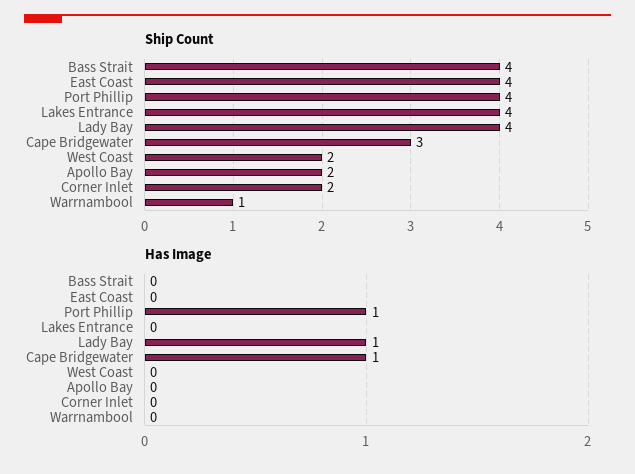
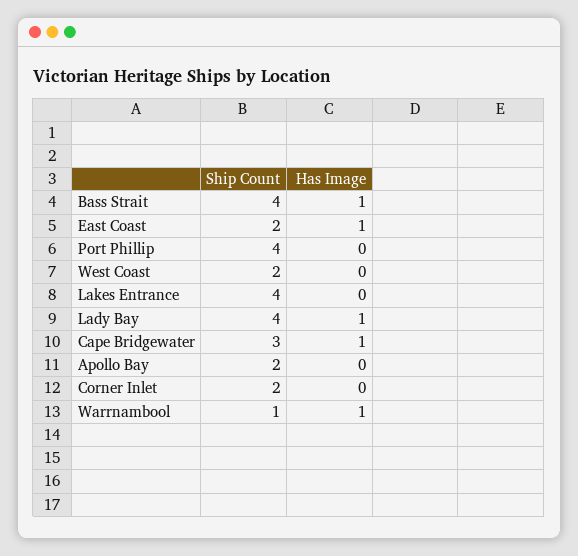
Ship Count, East Coast: 4 -> 2
Has Image, Bass Strait: 0 -> 1
Has Image, East Coast: 0 -> 1
Has Image, Port Phillip: 1 -> 0
Has Image, Warrnambool: 0 -> 1

